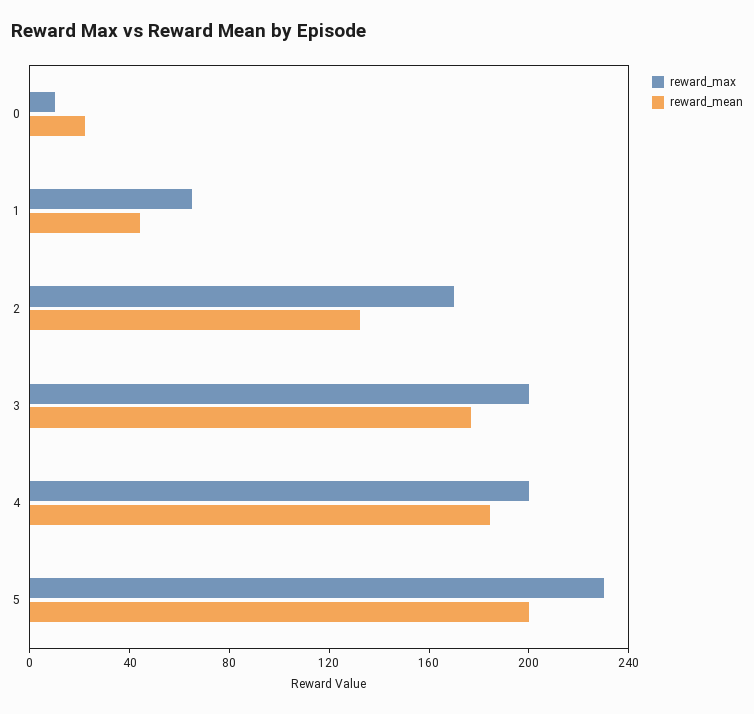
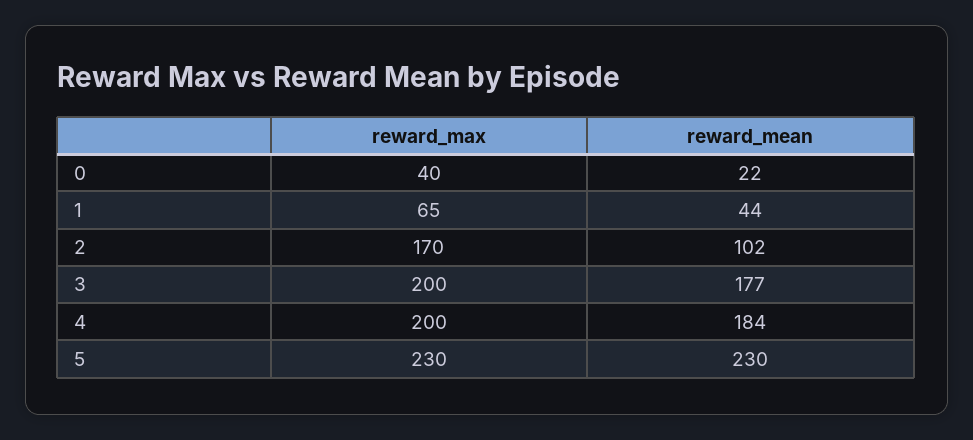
reward_max, 0: 10 -> 40
reward_mean, 2: 130 -> 102
reward_mean, 5: 200 -> 230

